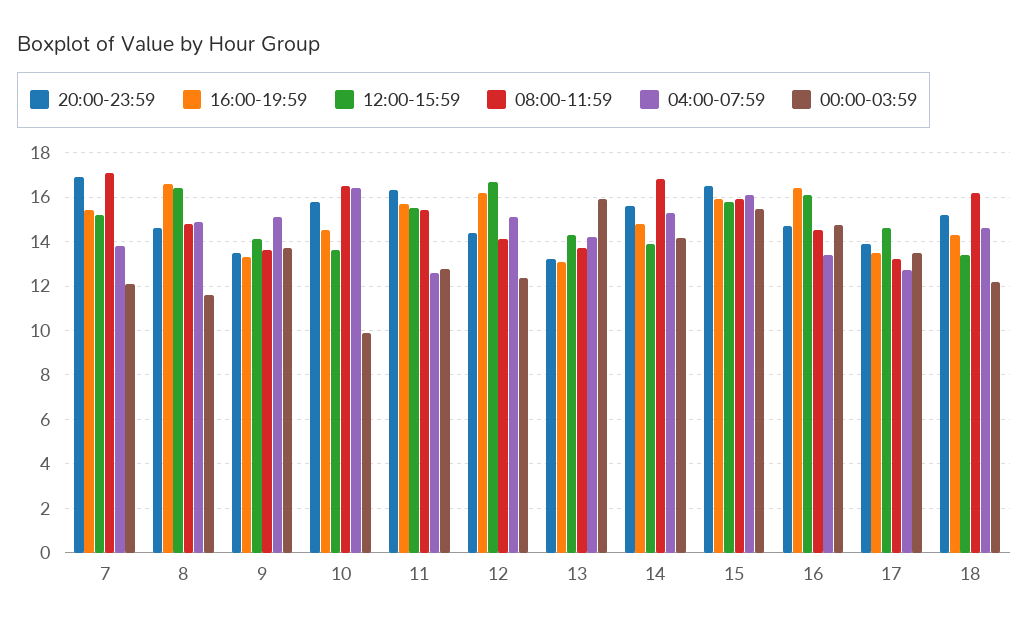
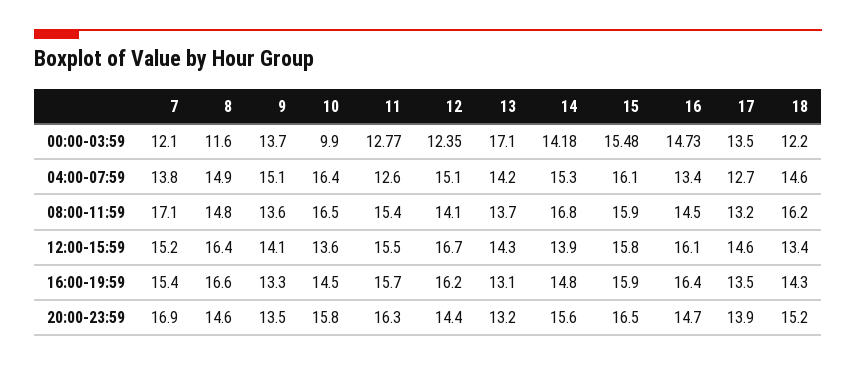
00:00-03:59, 13: 16 -> 17.1

